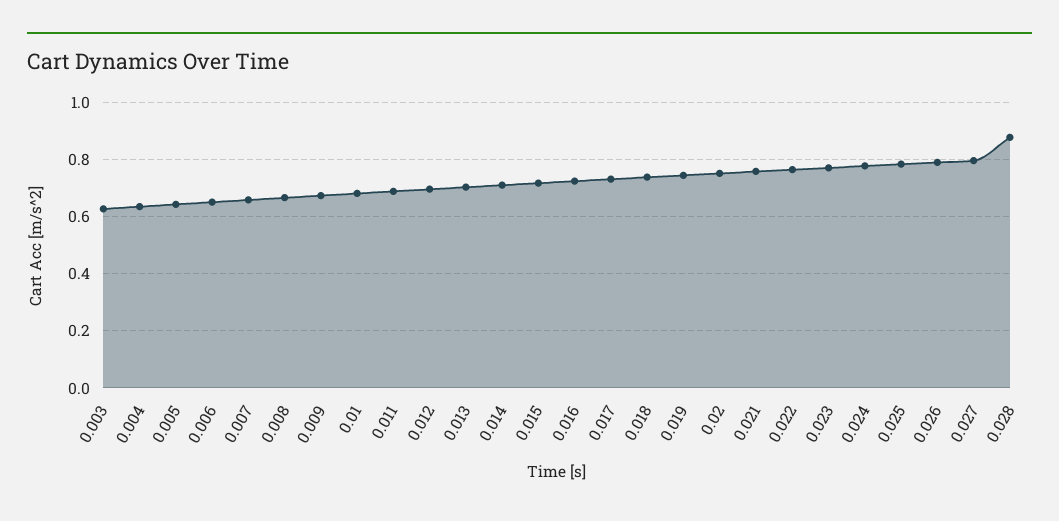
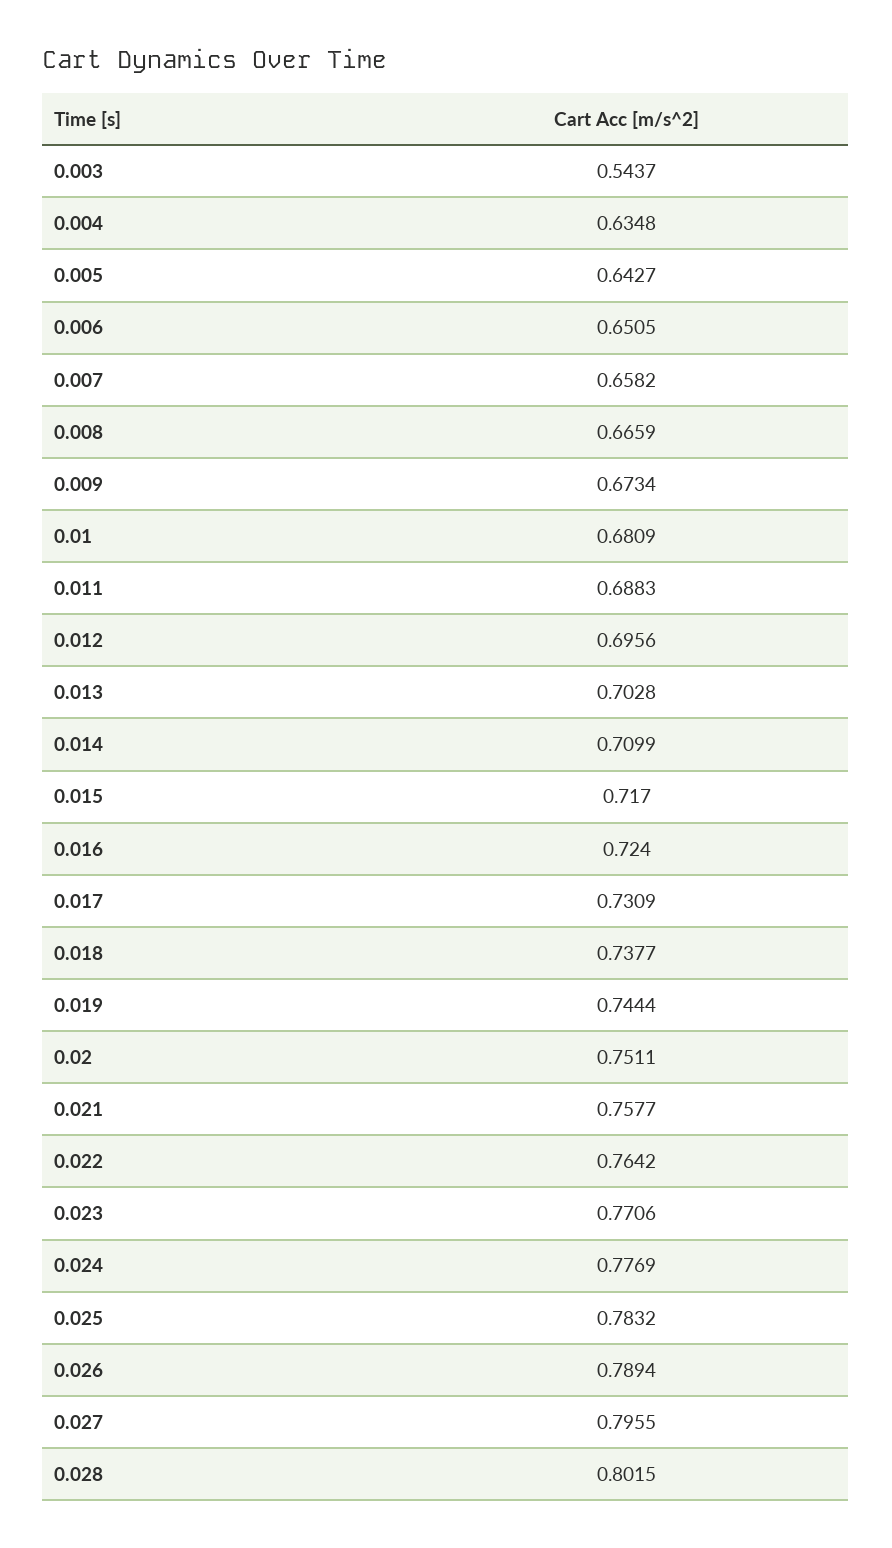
0.003: 0.625 -> 0.5437
0.028: 0.875 -> 0.8015

